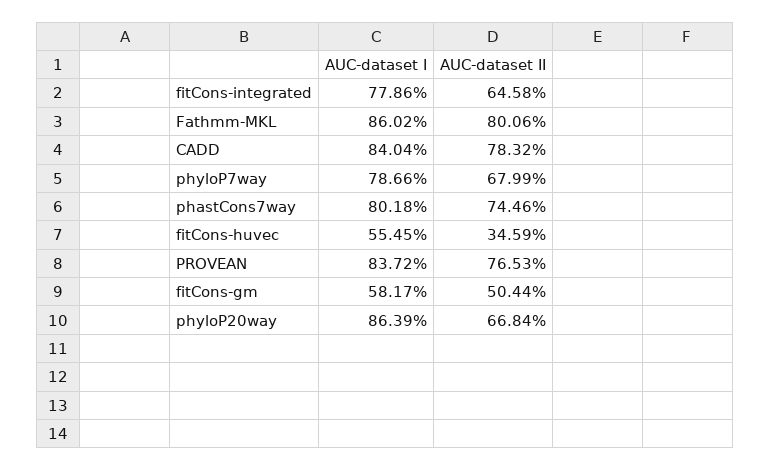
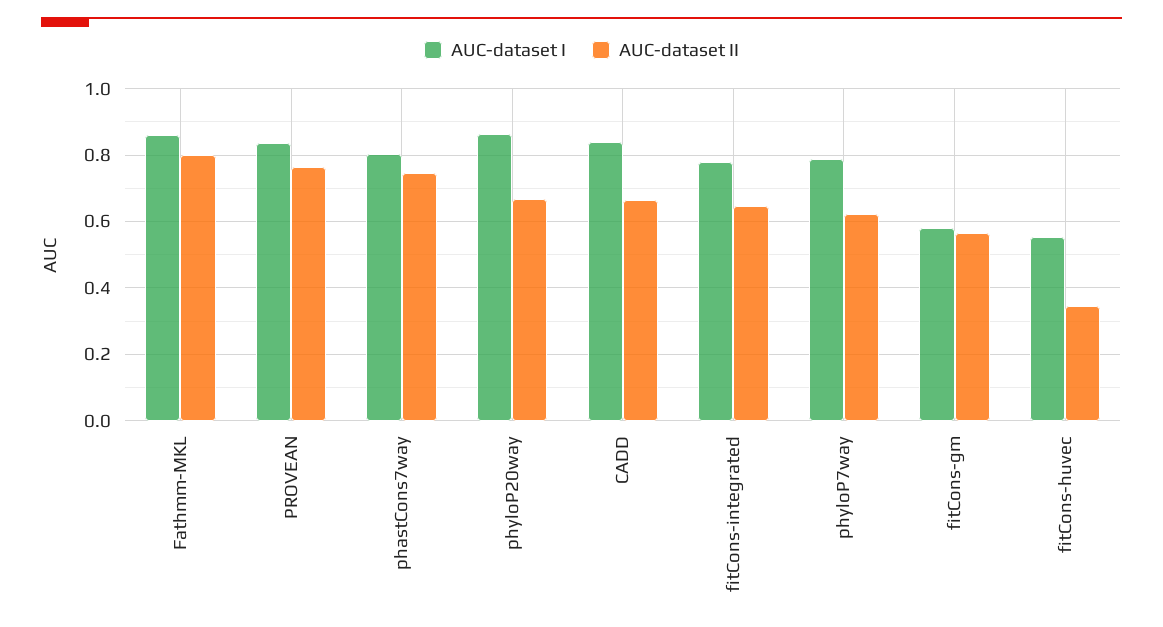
AUC-dataset II, CADD: 0.7832 -> 0.66
AUC-dataset II, phyloP7way: 0.6799 -> 0.62
AUC-dataset II, fitCons-gm: 0.5044 -> 0.56

